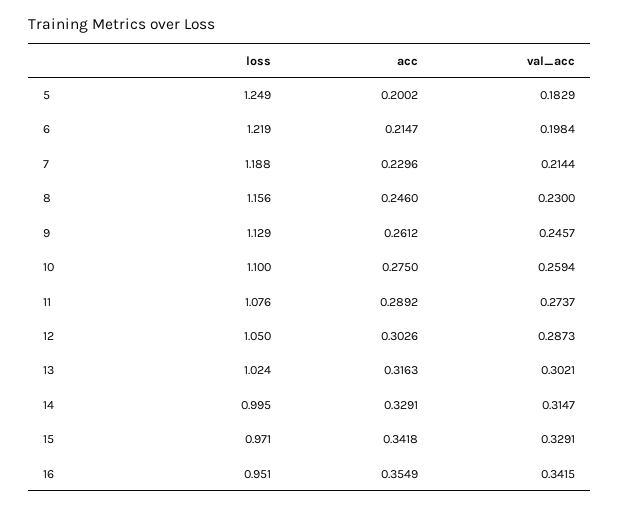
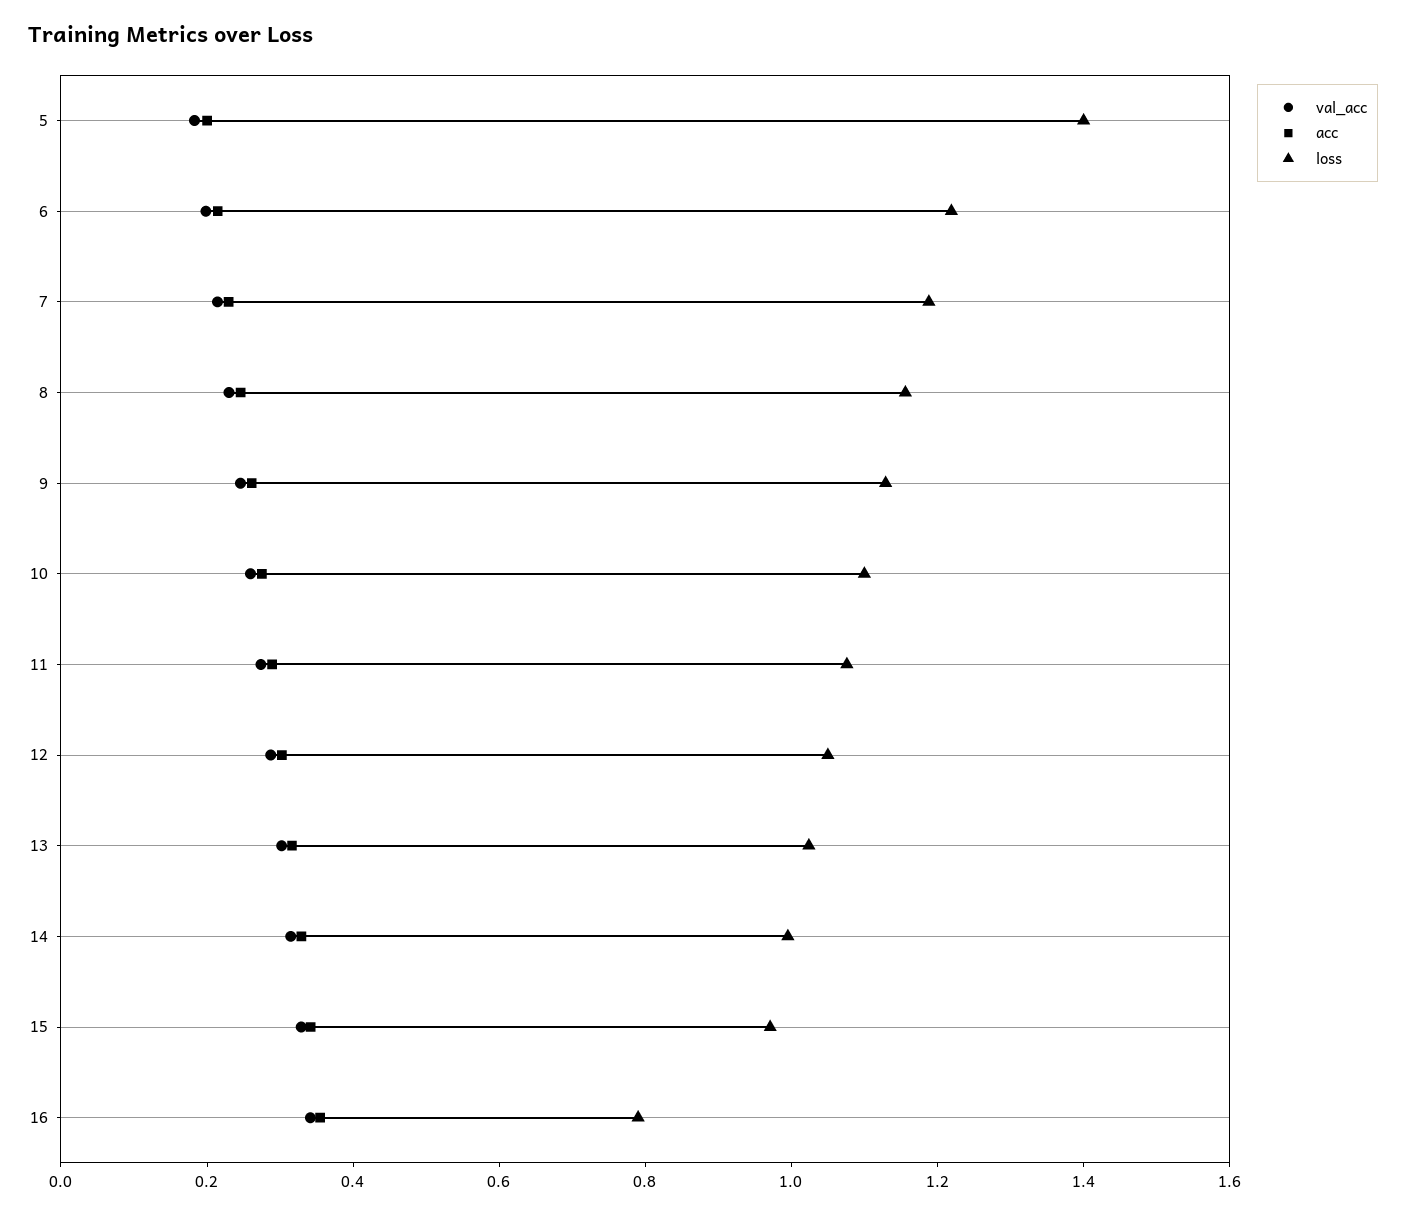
loss, 5: 1.249 -> 1.4
loss, 16: 0.951 -> 0.8

